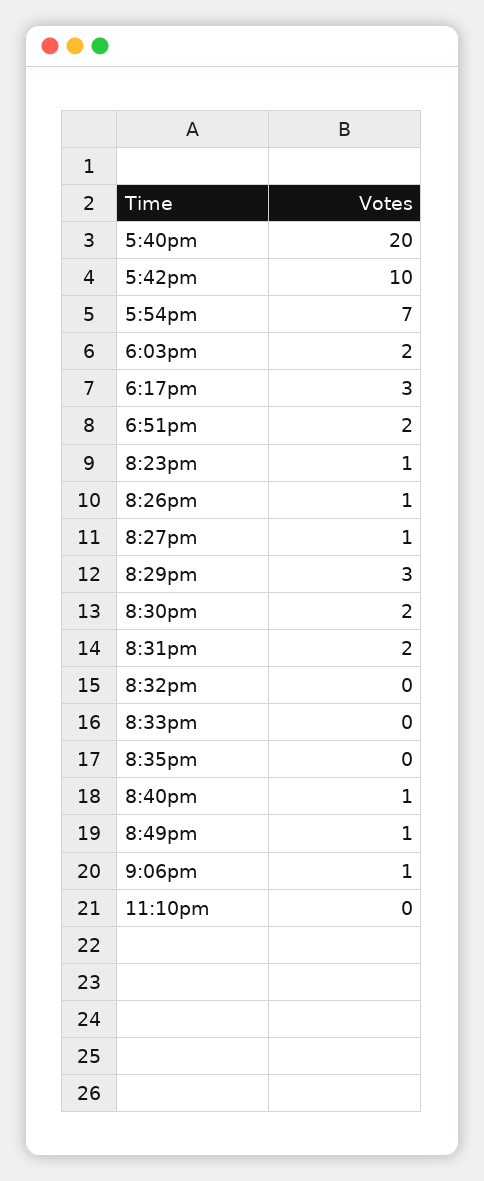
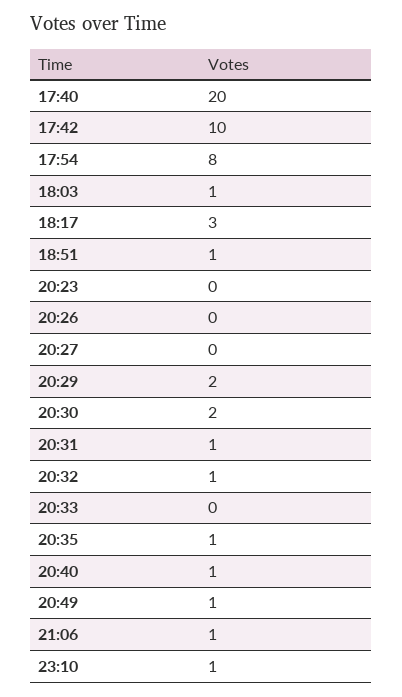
5:54pm: 7 -> 8
6:03pm: 2 -> 1
6:51pm: 2 -> 1
8:23pm: 1 -> 0
8:26pm: 1 -> 0
8:27pm: 1 -> 0
8:29pm: 3 -> 2
8:31pm: 2 -> 1
8:32pm: 0 -> 1
8:35pm: 0 -> 1
11:10pm: 0 -> 1

